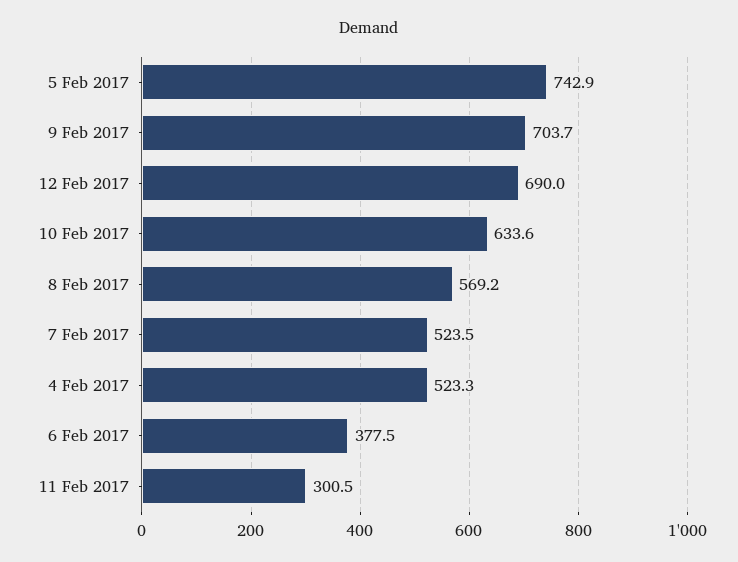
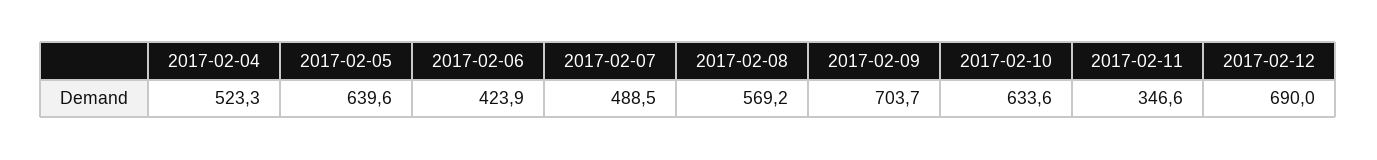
5 Feb 2017: 742.9 -> 639.6
7 Feb 2017: 523.5 -> 488.5
6 Feb 2017: 377.5 -> 423.9
11 Feb 2017: 300.5 -> 346.6

